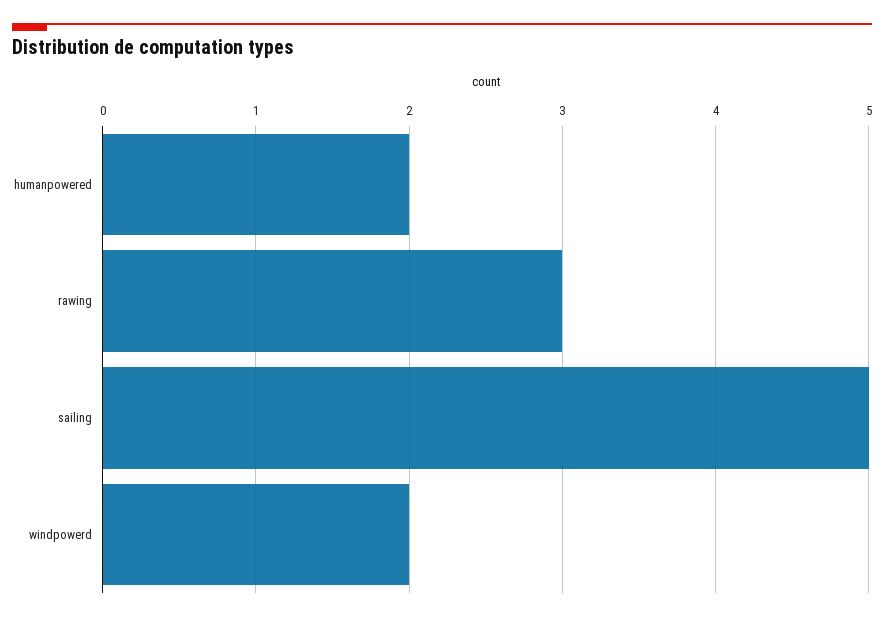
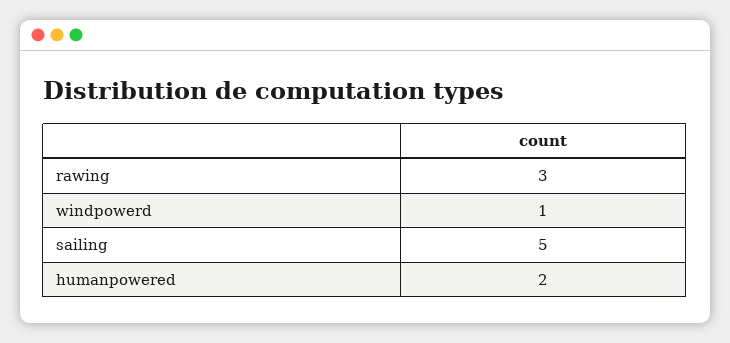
windpowerd: 2 -> 1

